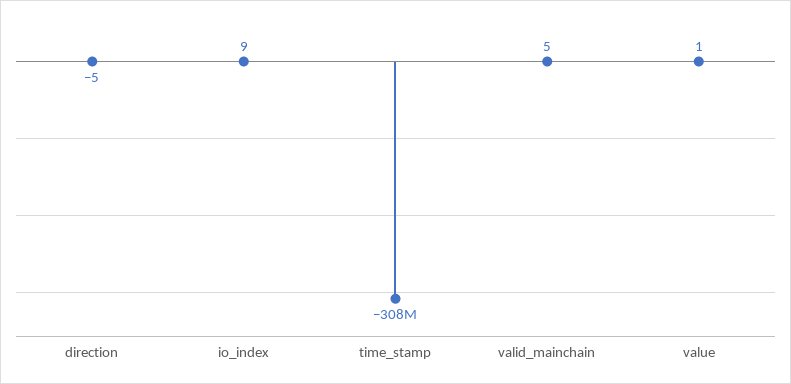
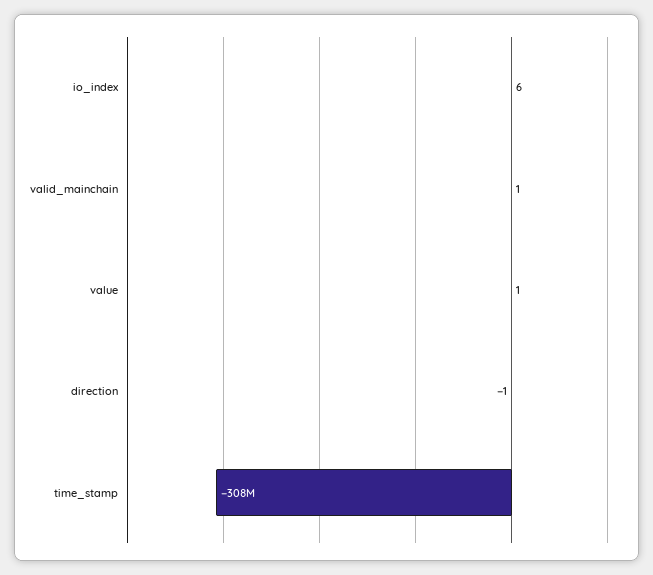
direction: -5 -> -1
io_index: 9 -> 6
valid_mainchain: 5 -> 1

